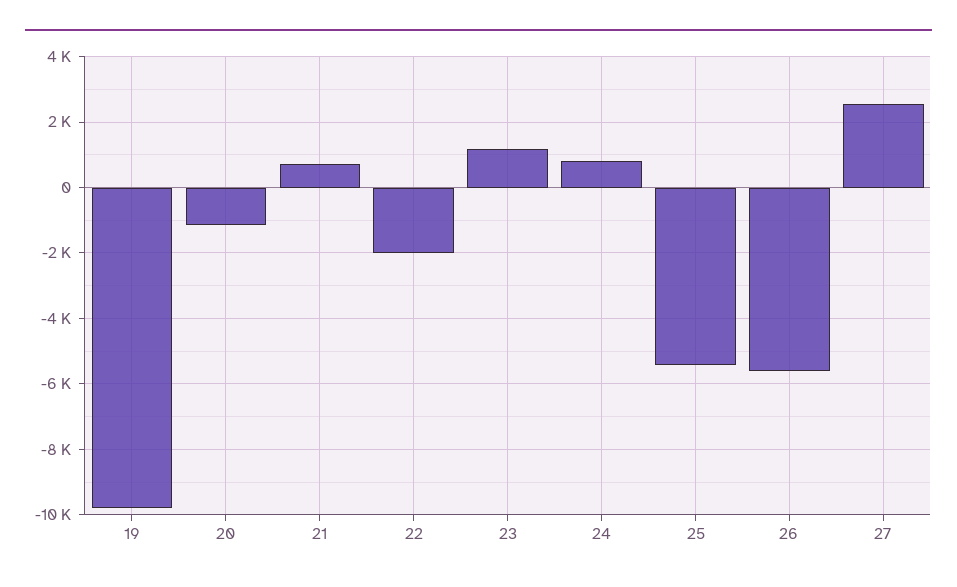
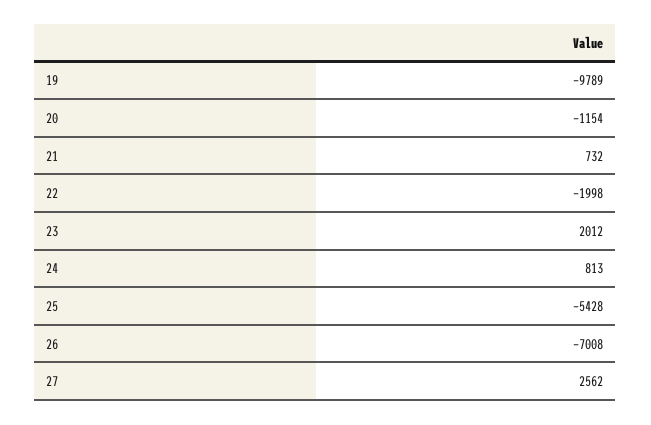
23: 1200 -> 2012
26: -5600 -> -7008

